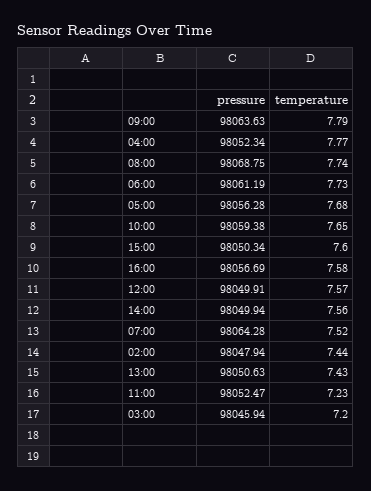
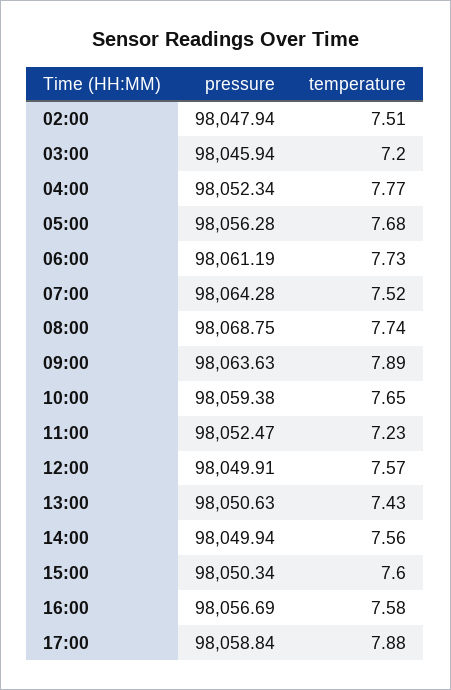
temperature, 09:00: 7.79 -> 7.89
temperature, 02:00: 7.44 -> 7.51
pressure, 17:00: none -> 98058.84
temperature, 17:00: none -> 7.88

